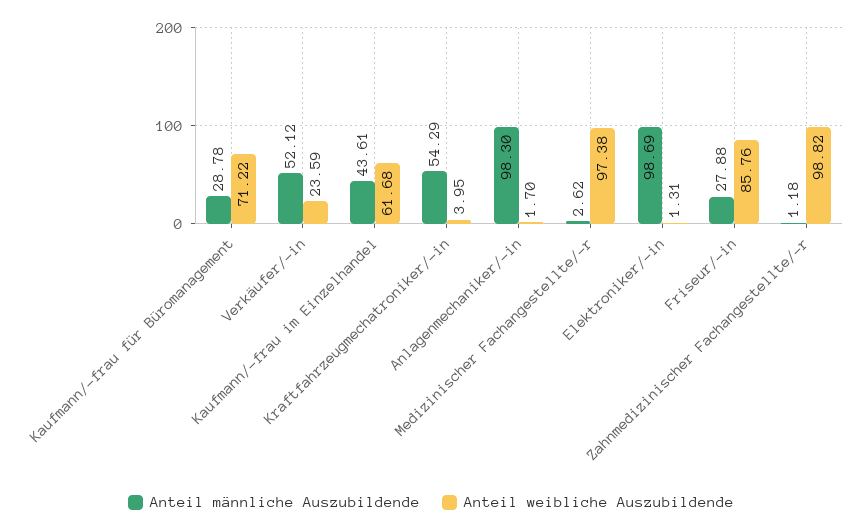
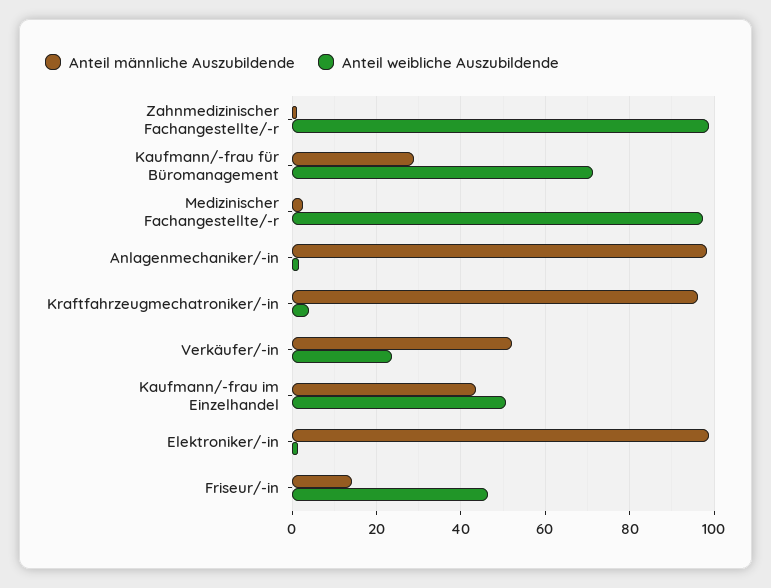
Anteil weibliche Auszubildende, Kaufmann/-frau im Einzelhandel: 61.68 -> 50
Anteil männliche Auszubildende, Kraftfahrzeugmechatroniker/-in: 54.29 -> 96
Anteil männliche Auszubildende, Friseur/-in: 27.88 -> 14
Anteil weibliche Auszubildende, Friseur/-in: 85.76 -> 46

